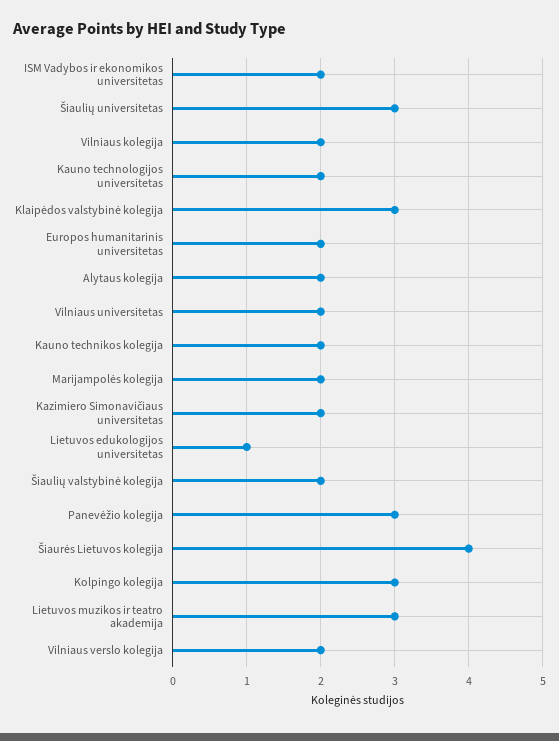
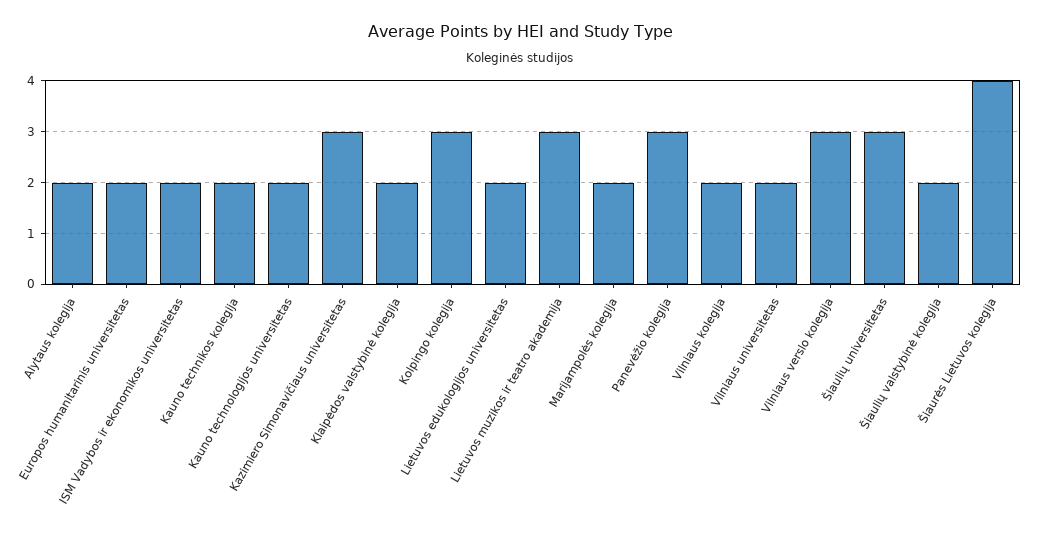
Klaipėdos valstybinė kolegija: 3 -> 2
Kazimiero Simonavičiaus universitetas: 2 -> 3
Lietuvos edukologijos universitetas: 1 -> 2
Vilniaus verslo kolegija: 2 -> 3

